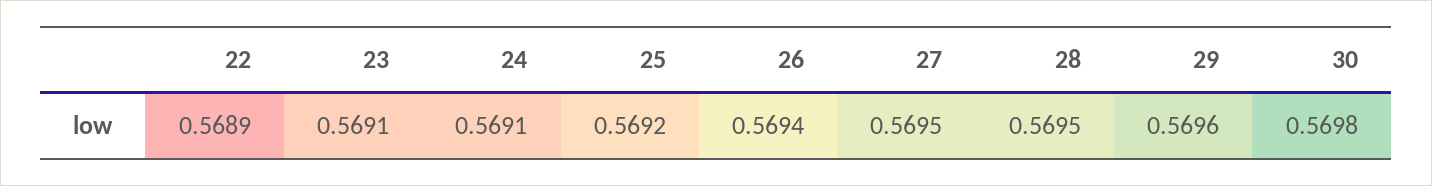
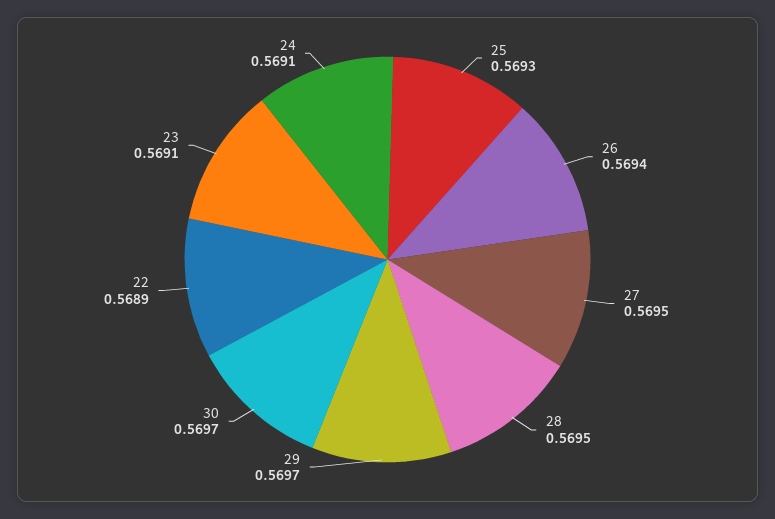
25: 0.5692 -> 0.5693
29: 0.5696 -> 0.5697
30: 0.5698 -> 0.5697

